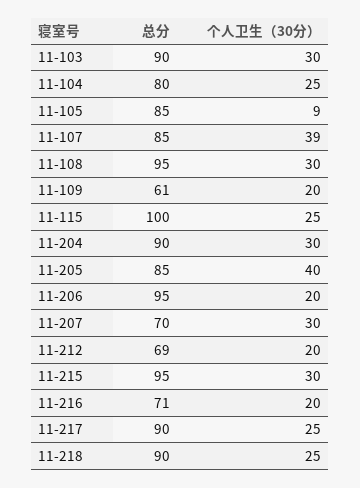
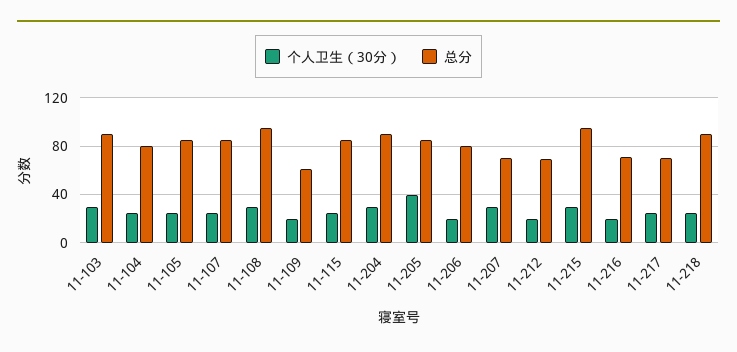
个人卫生（30分）, 11-105: 9 -> 25
个人卫生（30分）, 11-107: 39 -> 25
总分, 11-115: 100 -> 85
总分, 11-206: 95 -> 80
总分, 11-217: 90 -> 70

